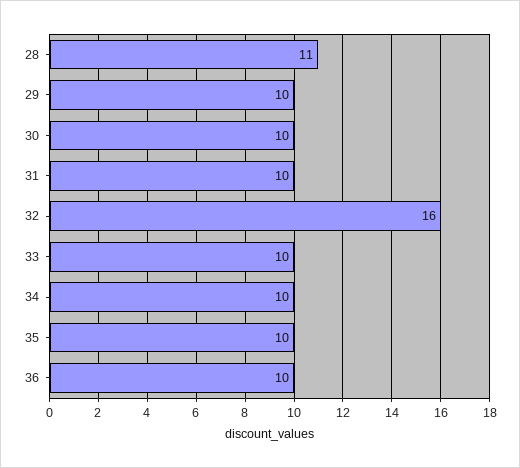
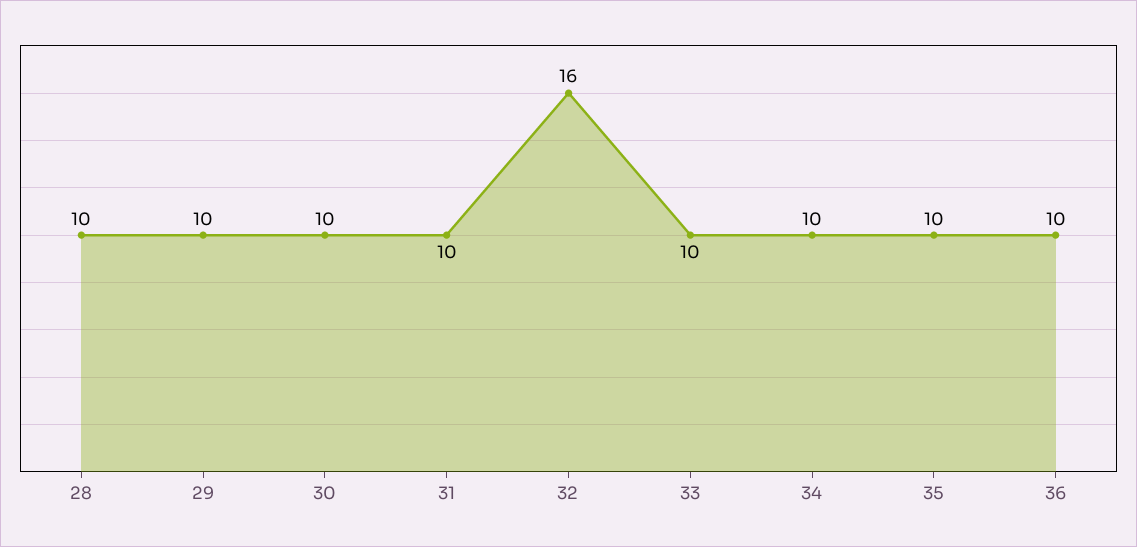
28: 11 -> 10

